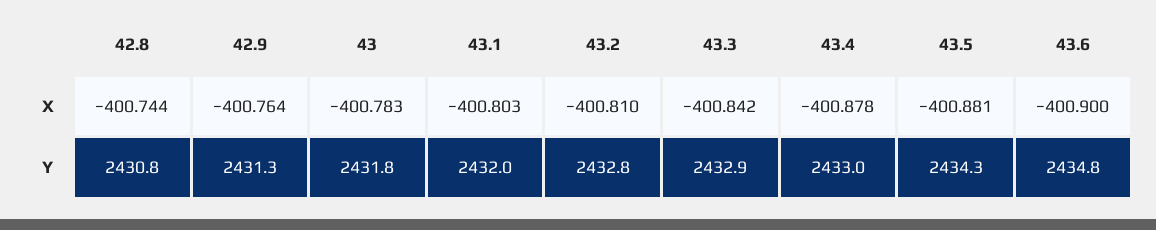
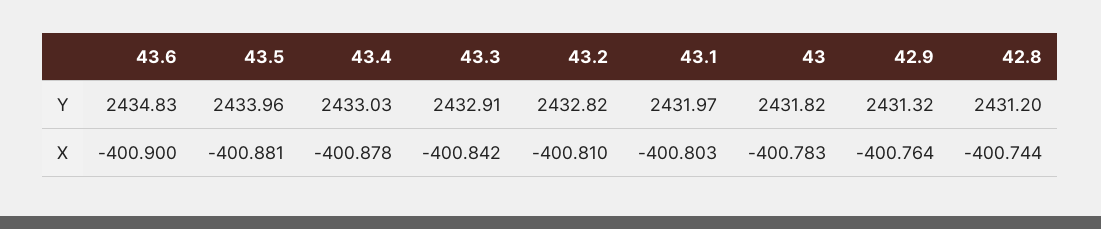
42.8, Y: 2430.8 -> 2431.2
43.5, Y: 2434.3 -> 2433.96

